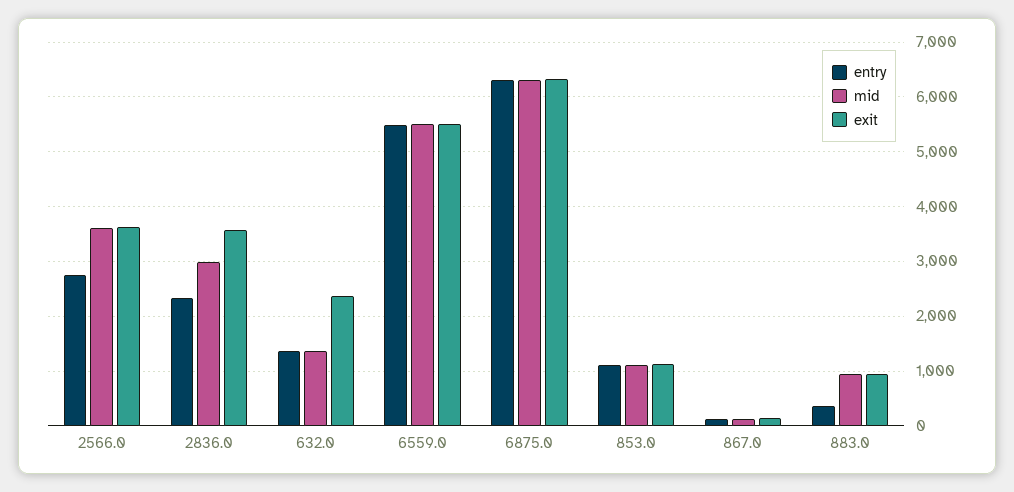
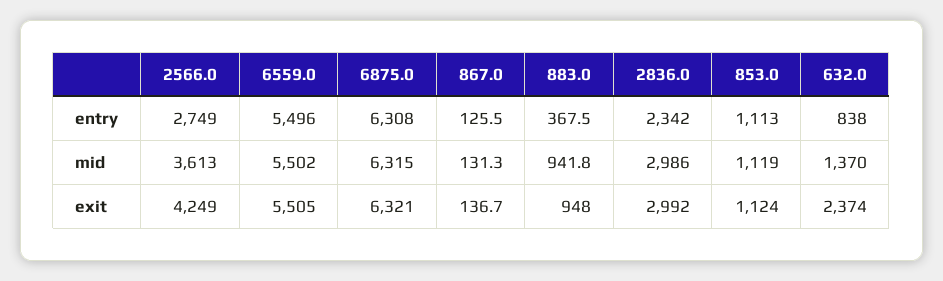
exit, 2566.0: 3600 -> 4249
exit, 2836.0: 3600 -> 2992
entry, 632.0: 1400 -> 838

